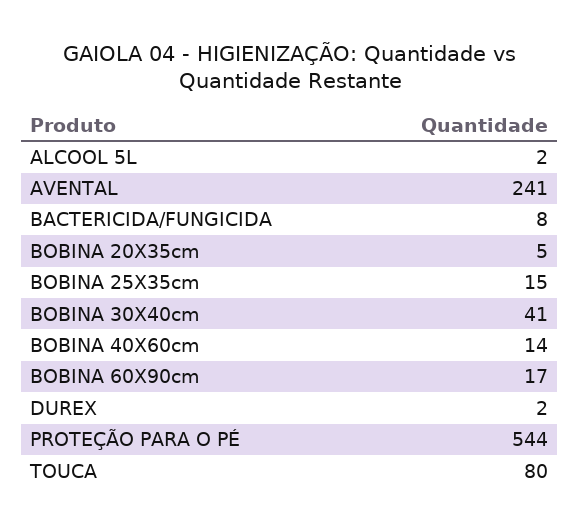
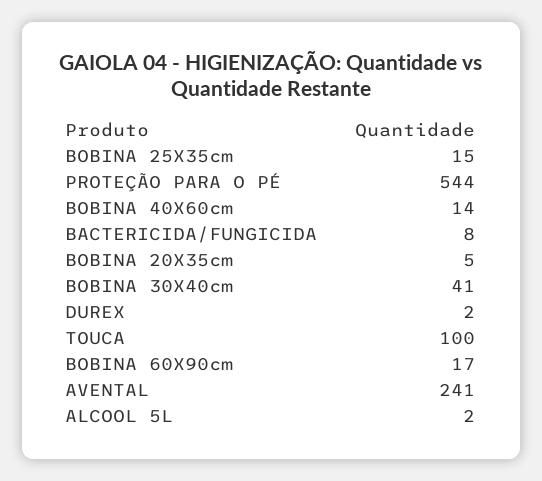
TOUCA: 80 -> 100

